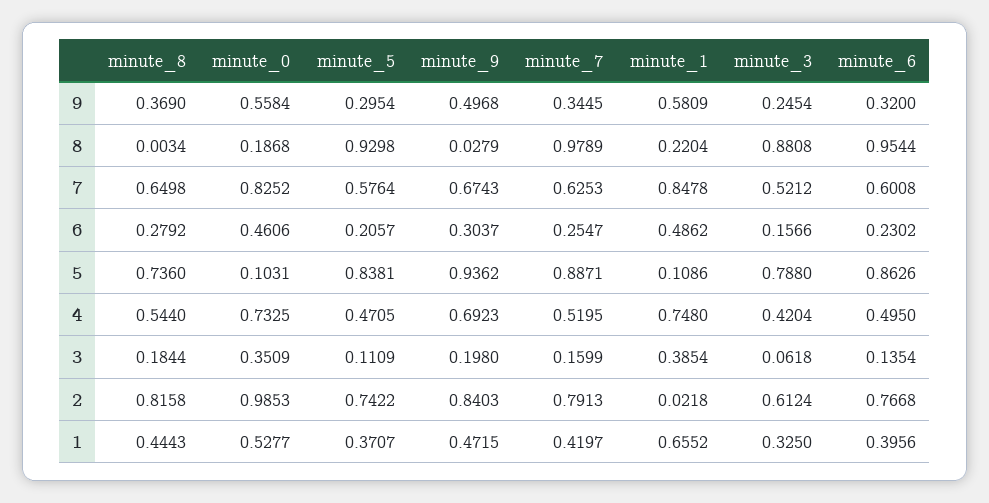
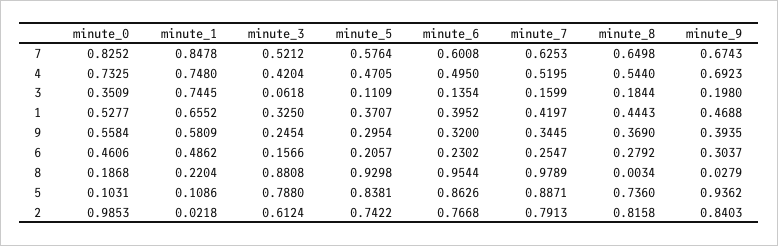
minute_9, 9: 0.4968 -> 0.3935
minute_1, 3: 0.3854 -> 0.7445
minute_9, 1: 0.4715 -> 0.4688
minute_6, 1: 0.3956 -> 0.3952

